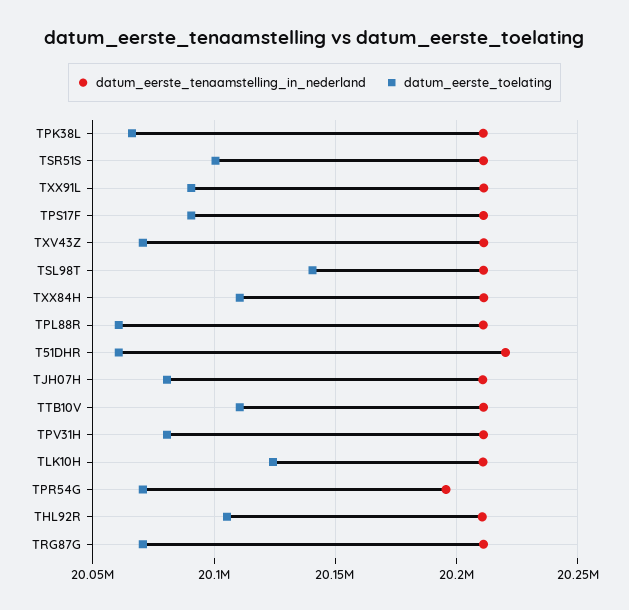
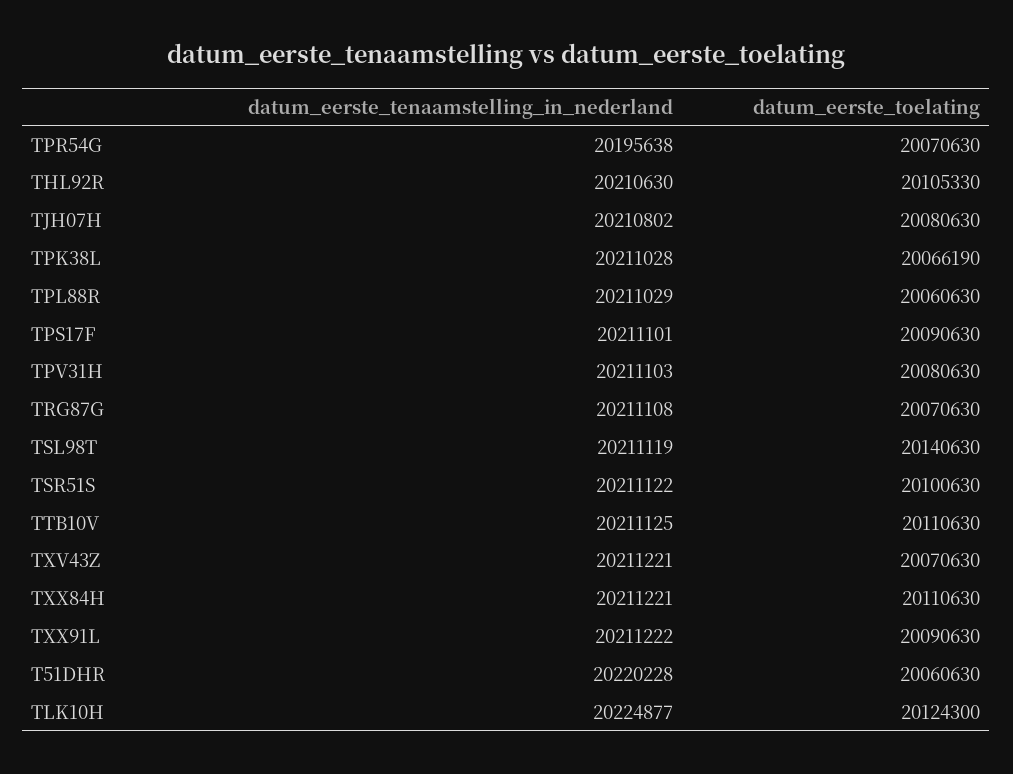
datum_eerste_tenaamstelling_in_nederland, TLK10H: 20210000 -> 20224877

